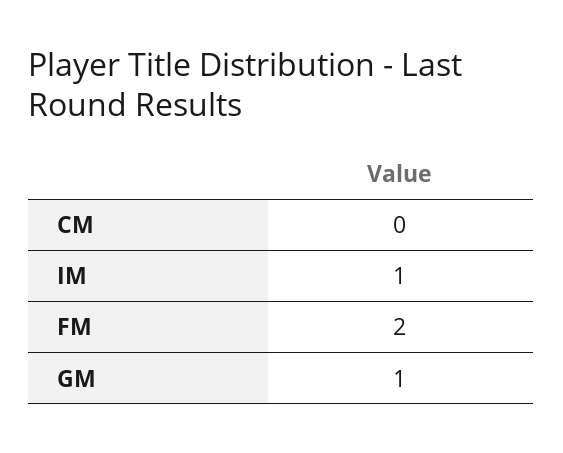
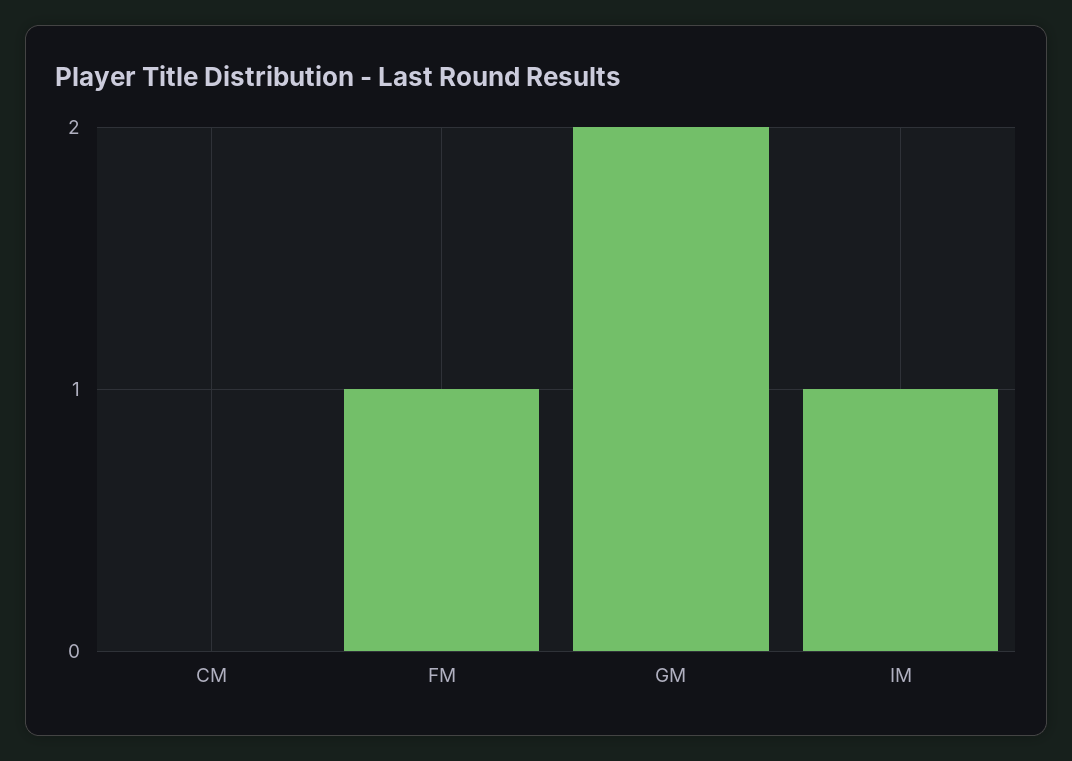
FM: 2 -> 1
GM: 1 -> 2

